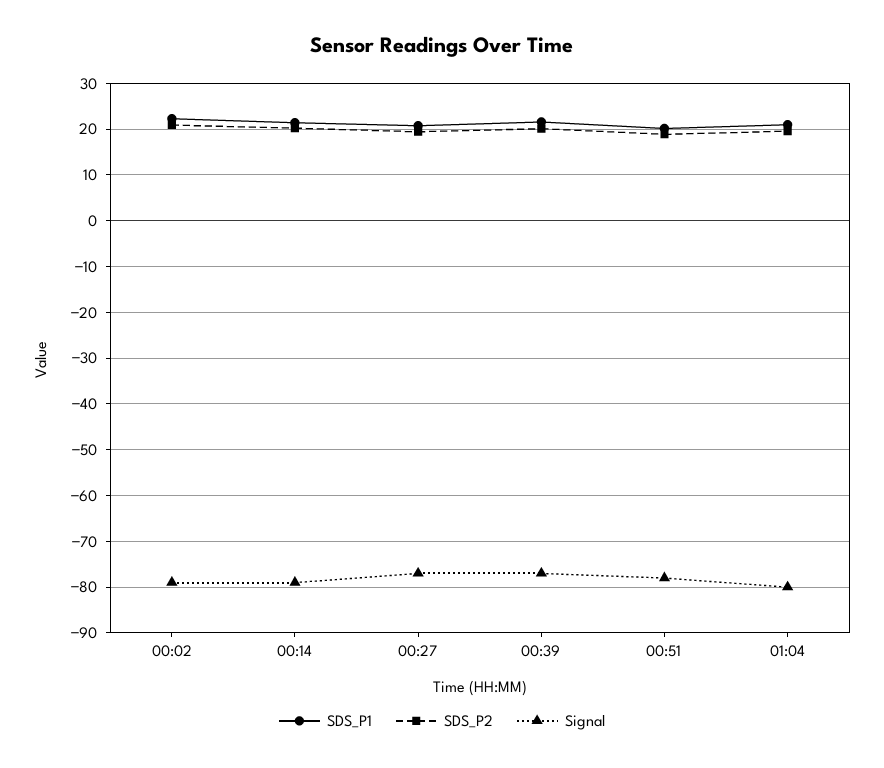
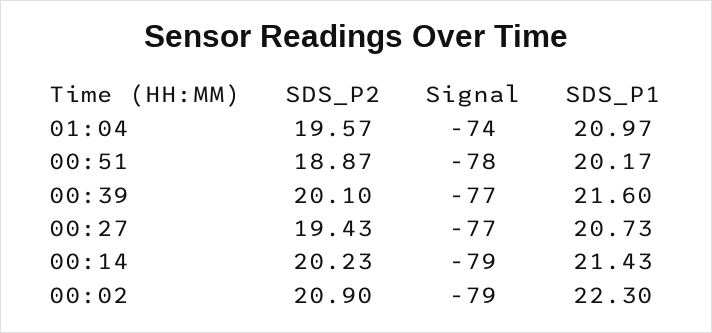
Signal, 01:04: -80 -> -74

